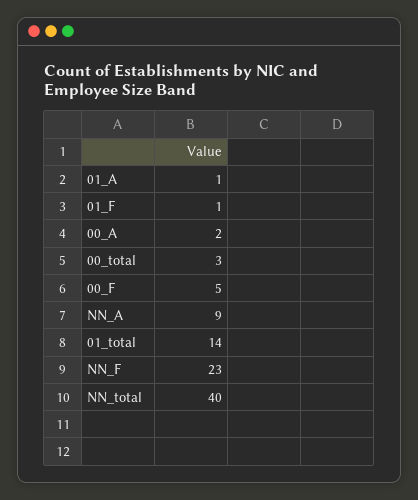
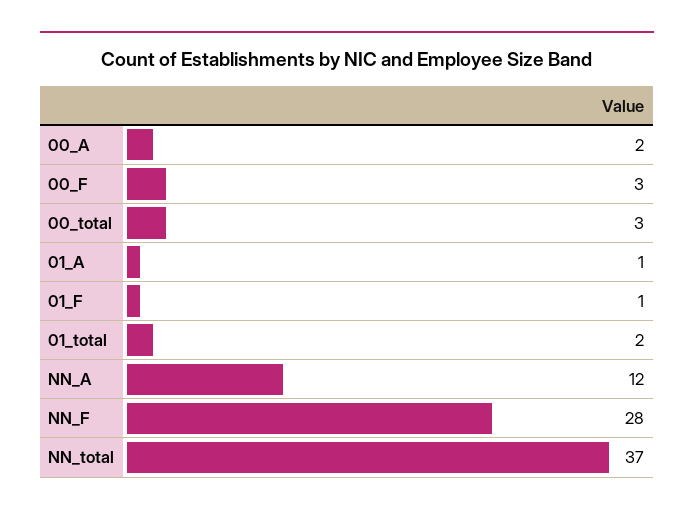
00_F: 5 -> 3
NN_A: 9 -> 12
01_total: 14 -> 2
NN_F: 23 -> 28
NN_total: 40 -> 37

